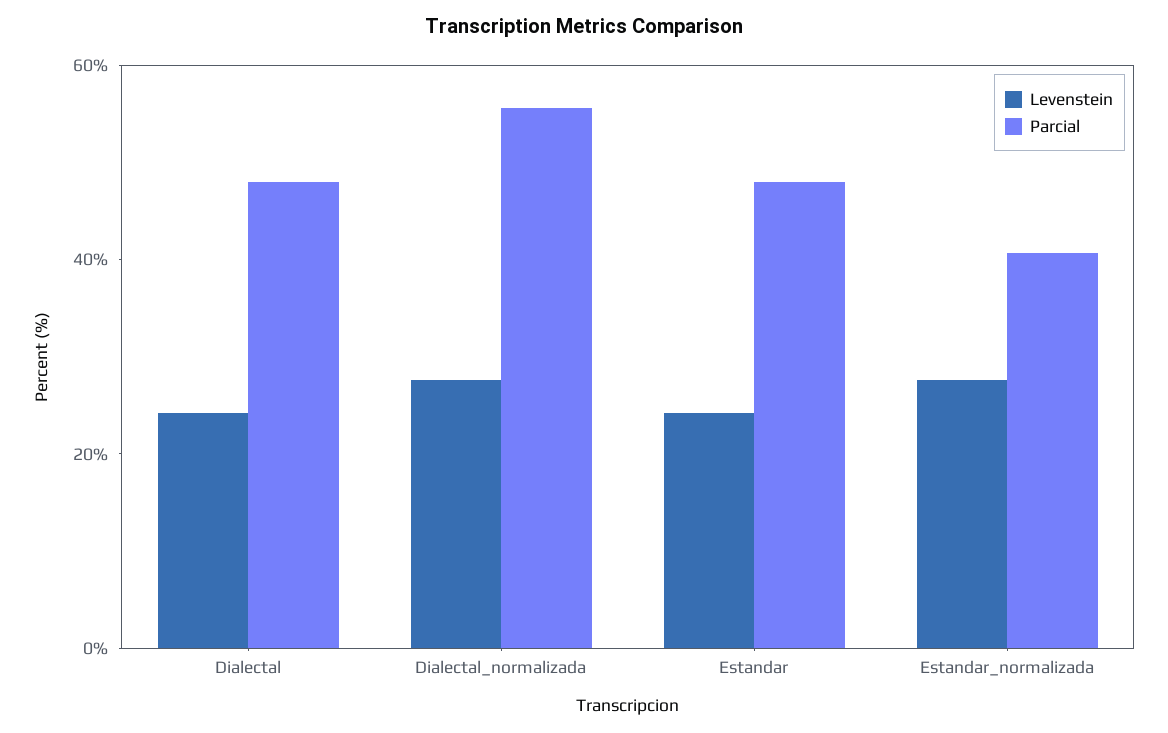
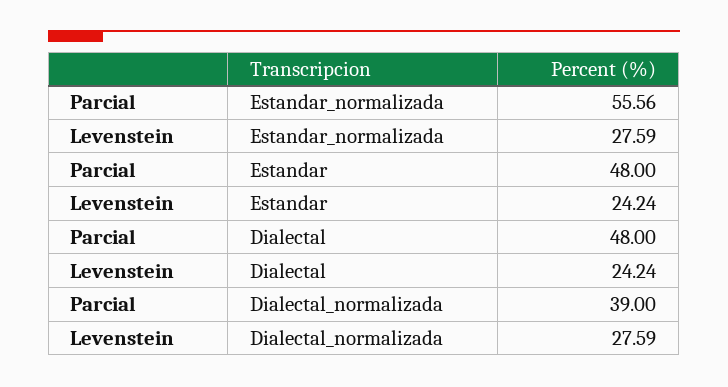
Parcial, Dialectal_normalizada: 55 -> 39
Parcial, Estandar_normalizada: 40 -> 55.56

